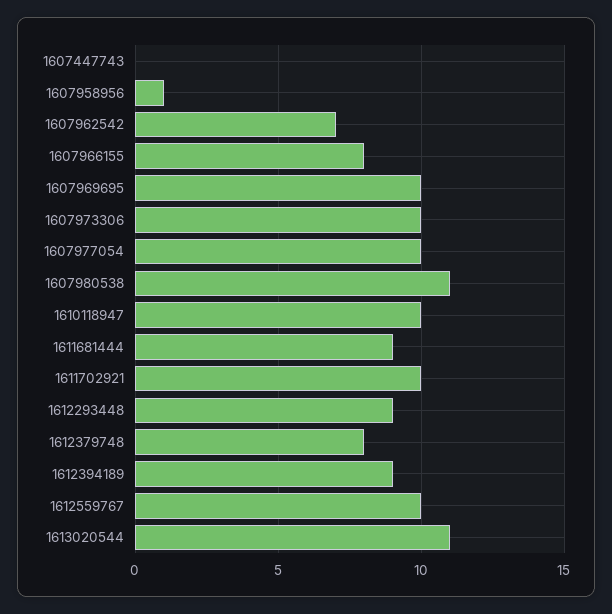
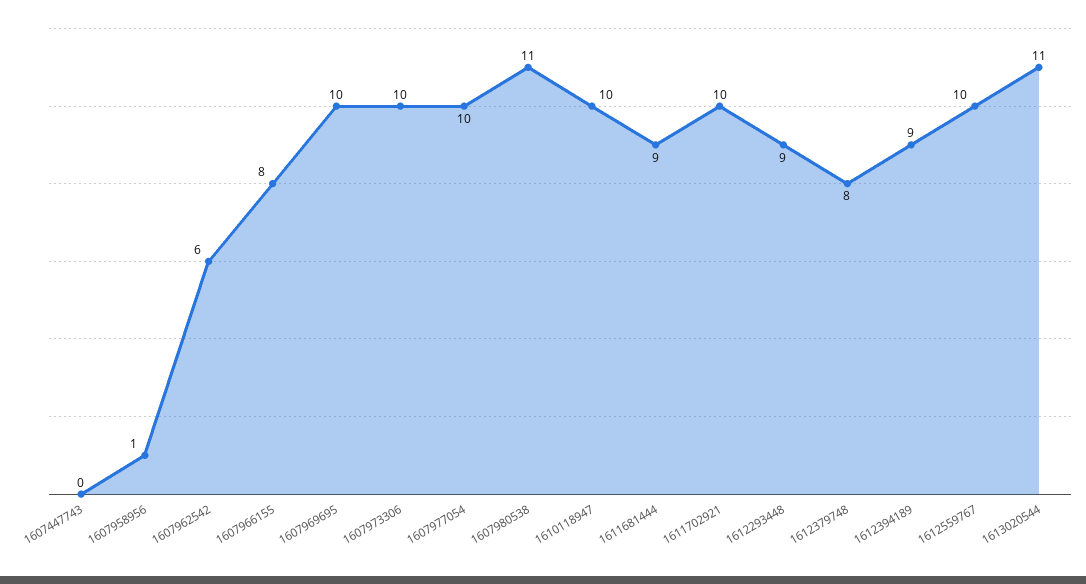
1607962542: 7 -> 6

